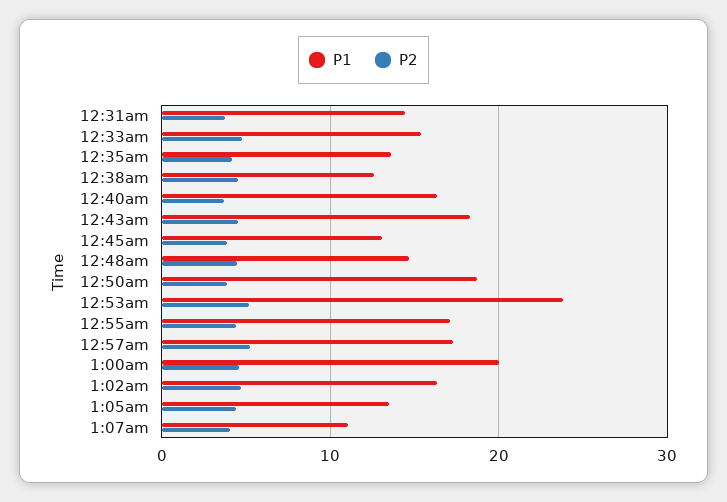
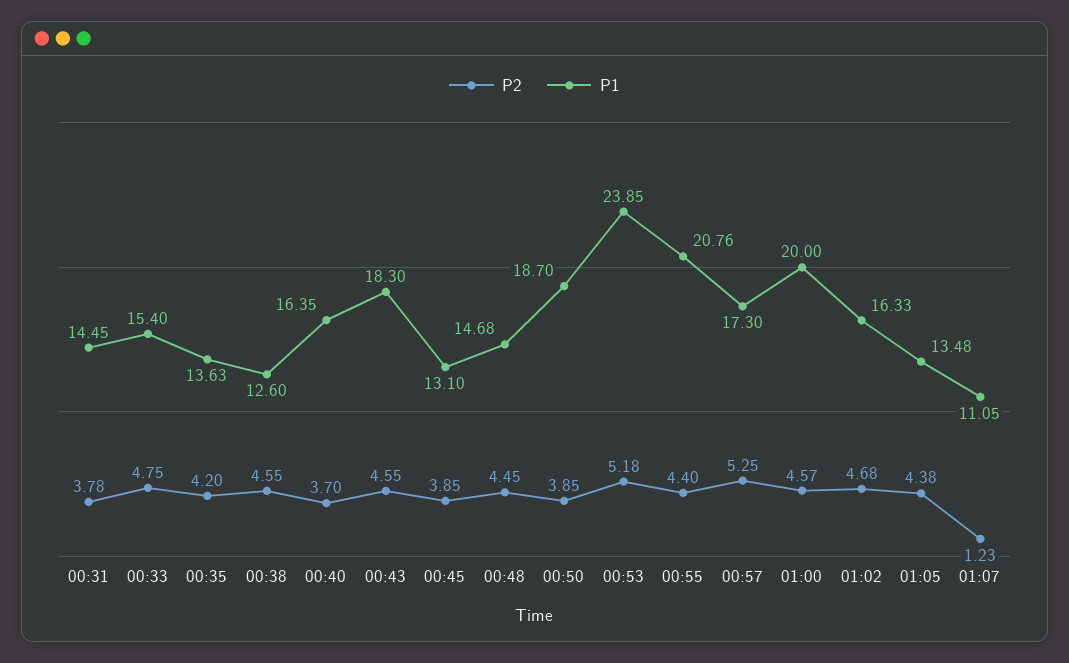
P1, 12:55am: 17 -> 20.76
P2, 1:07am: 4 -> 1.23

